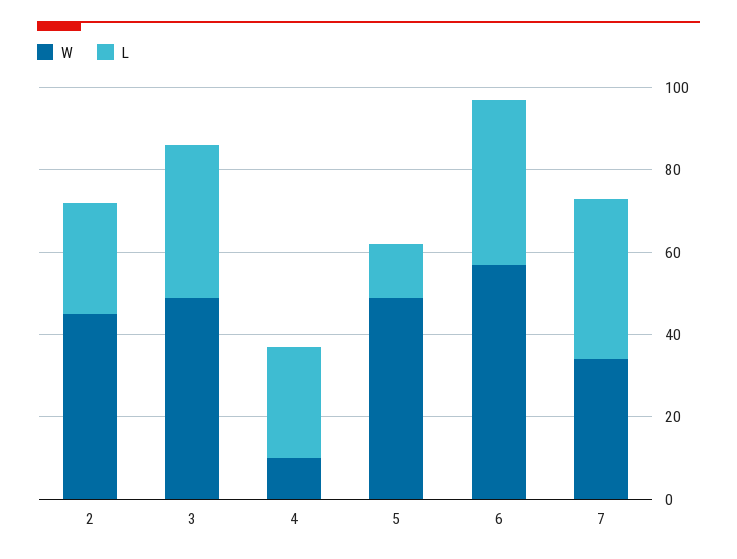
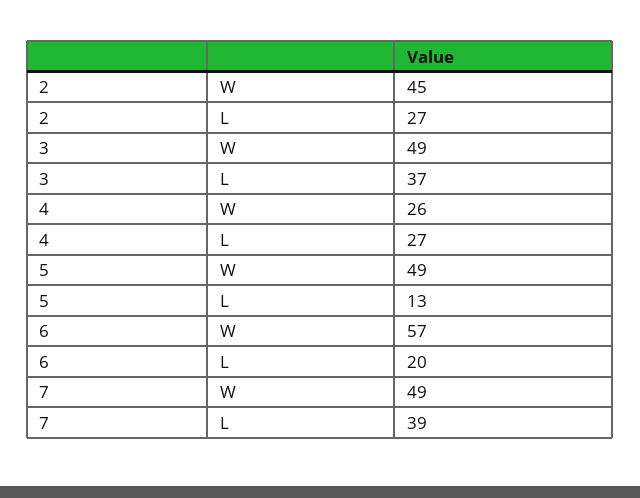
W, 4: 10 -> 26
L, 6: 40 -> 20
W, 7: 35 -> 49

